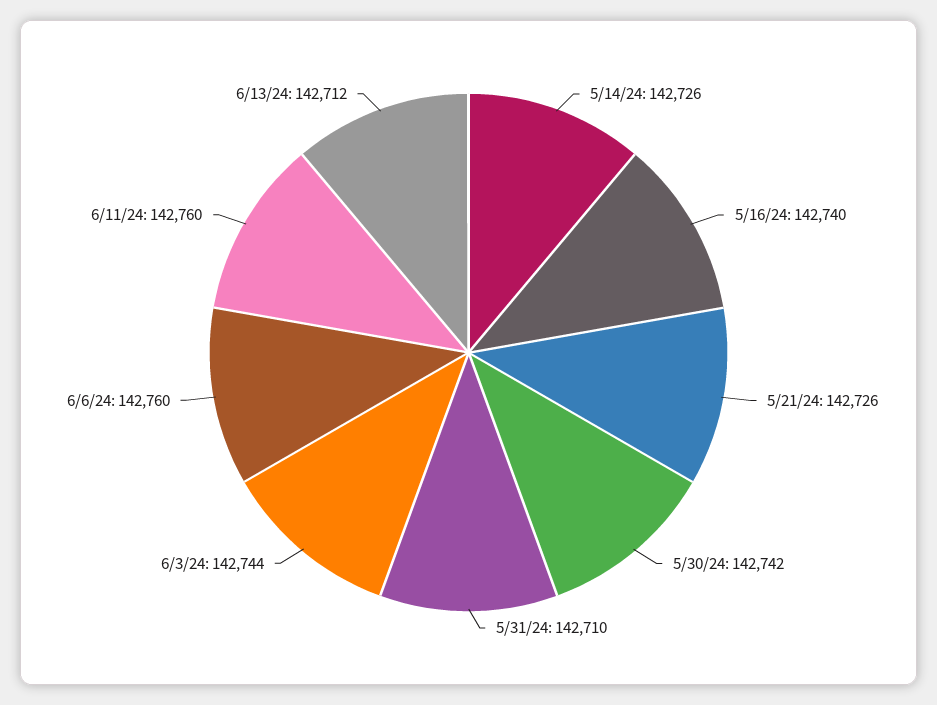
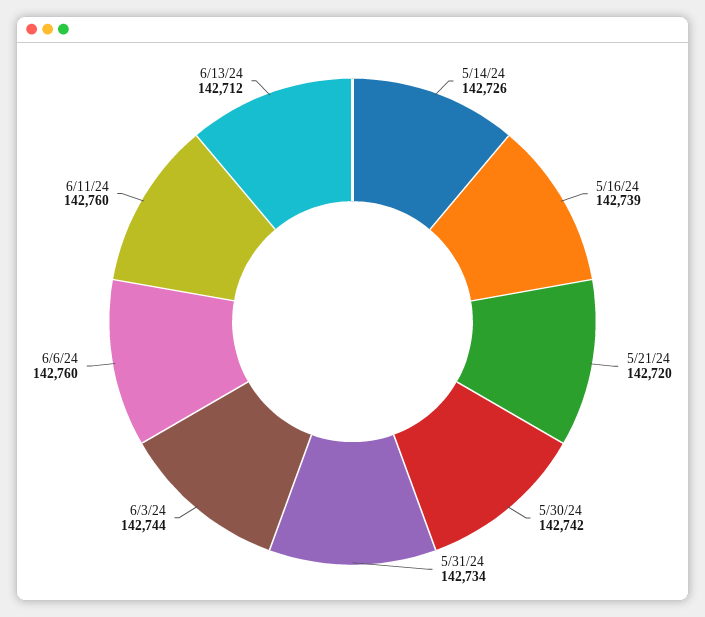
5/16/24: 142740 -> 142739
5/21/24: 142726 -> 142720
5/31/24: 142710 -> 142734

